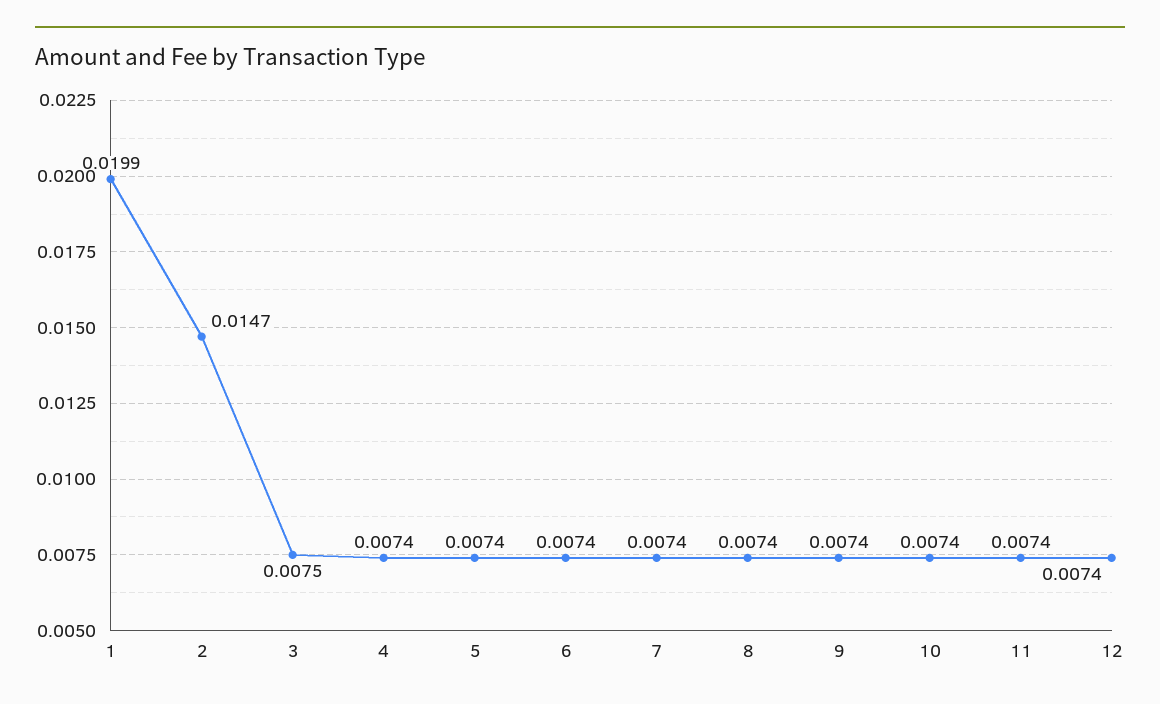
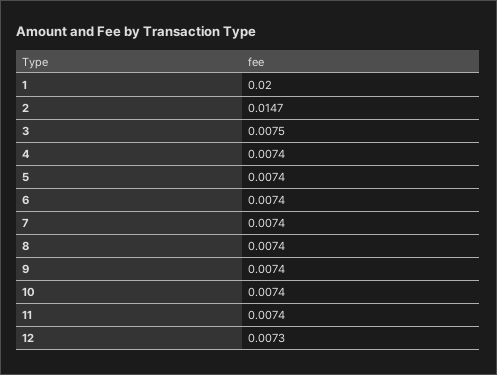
1: 0.0199 -> 0.02
12: 0.0074 -> 0.0073

